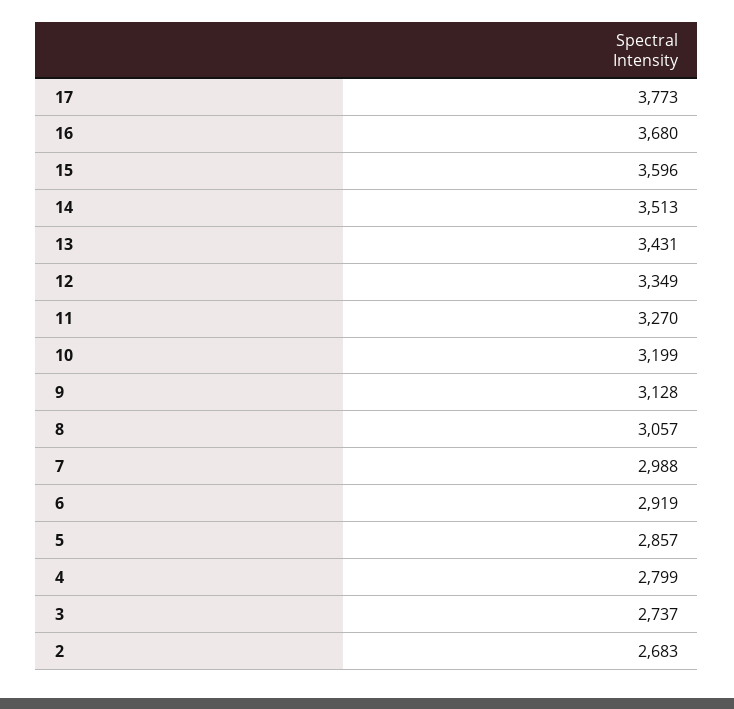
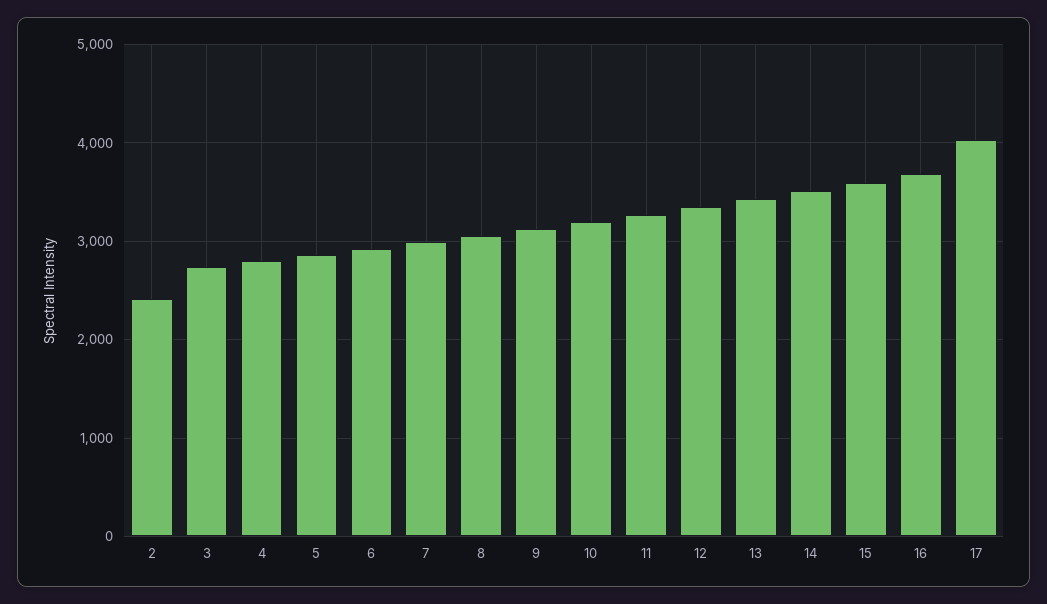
17: 3773 -> 4000
2: 2683 -> 2400

